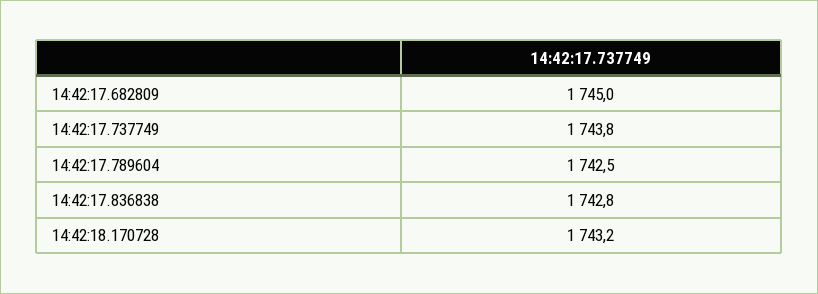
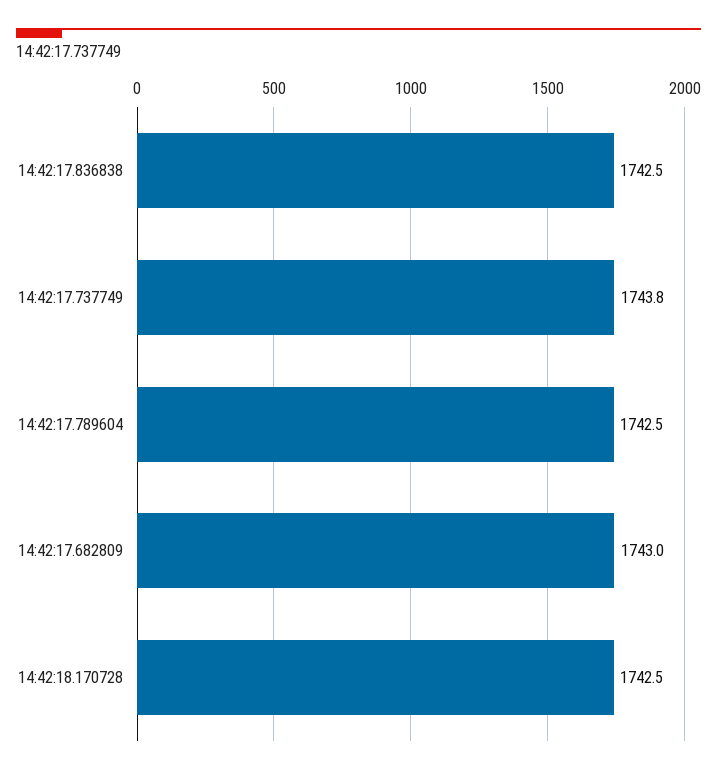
14:42:17.682809: 1745 -> 1743
14:42:17.836838: 1742.8 -> 1742.5
14:42:18.170728: 1743.2 -> 1742.5

